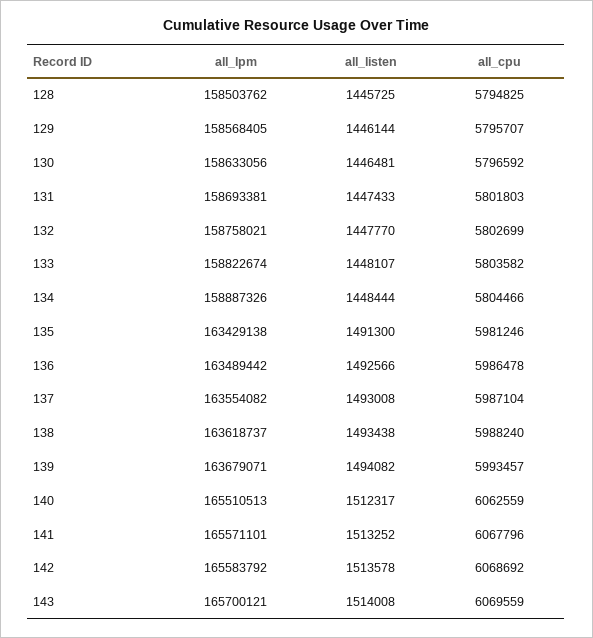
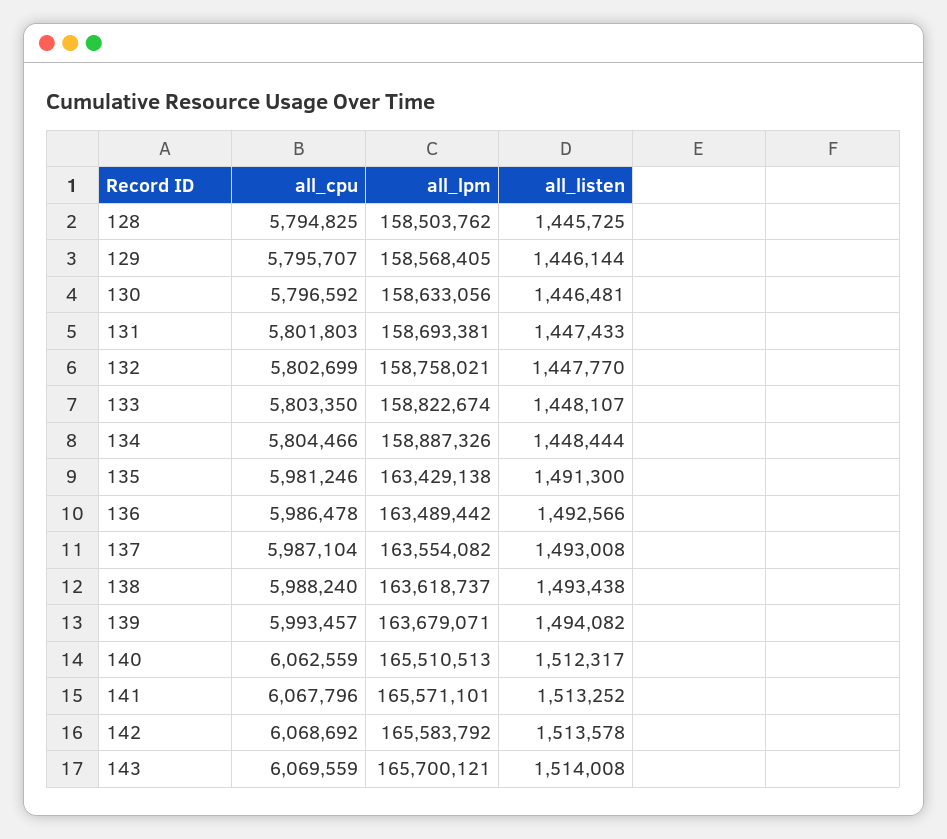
all_cpu, 133: 5803582 -> 5803350

